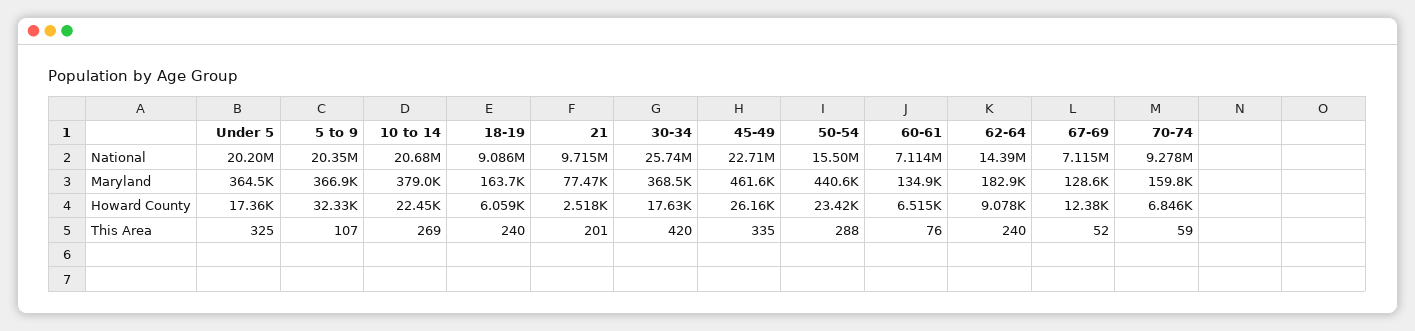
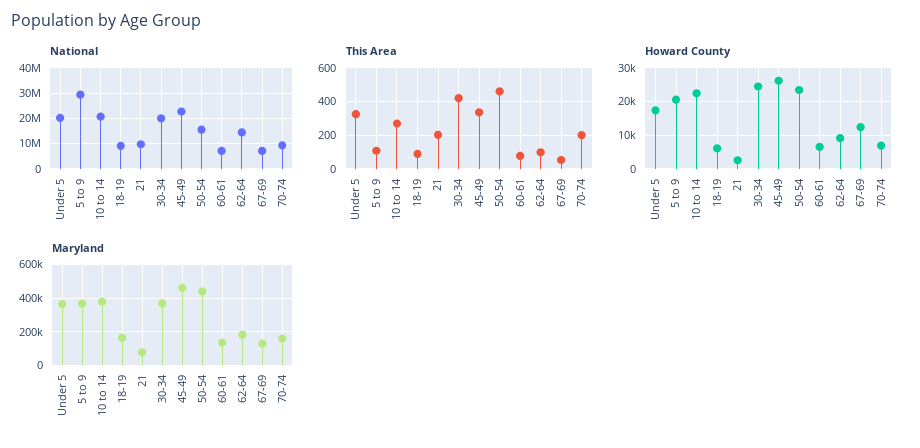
National, 5 to 9: 20350000 -> 30000000
National, 30-34: 25740000 -> 20000000
Howard County, 5 to 9: 32330 -> 20000
Howard County, 30-34: 17630 -> 24000
This Area, 18-19: 240 -> 100
This Area, 50-54: 288 -> 450
This Area, 62-64: 240 -> 100
This Area, 70-74: 59 -> 200

